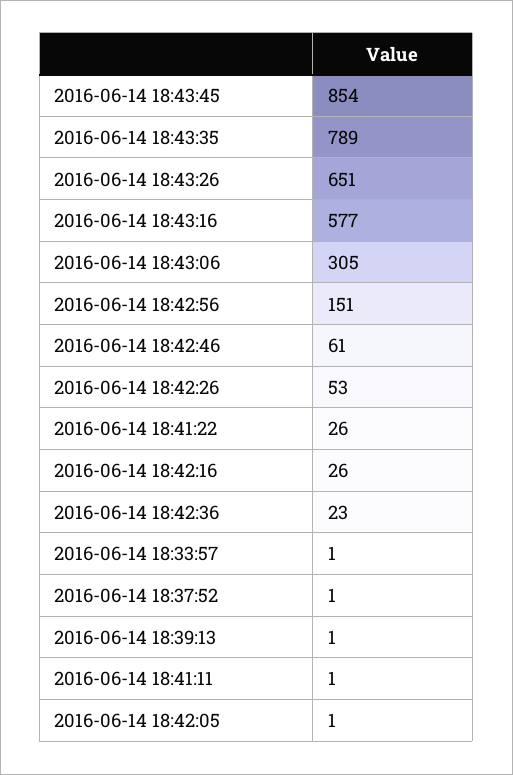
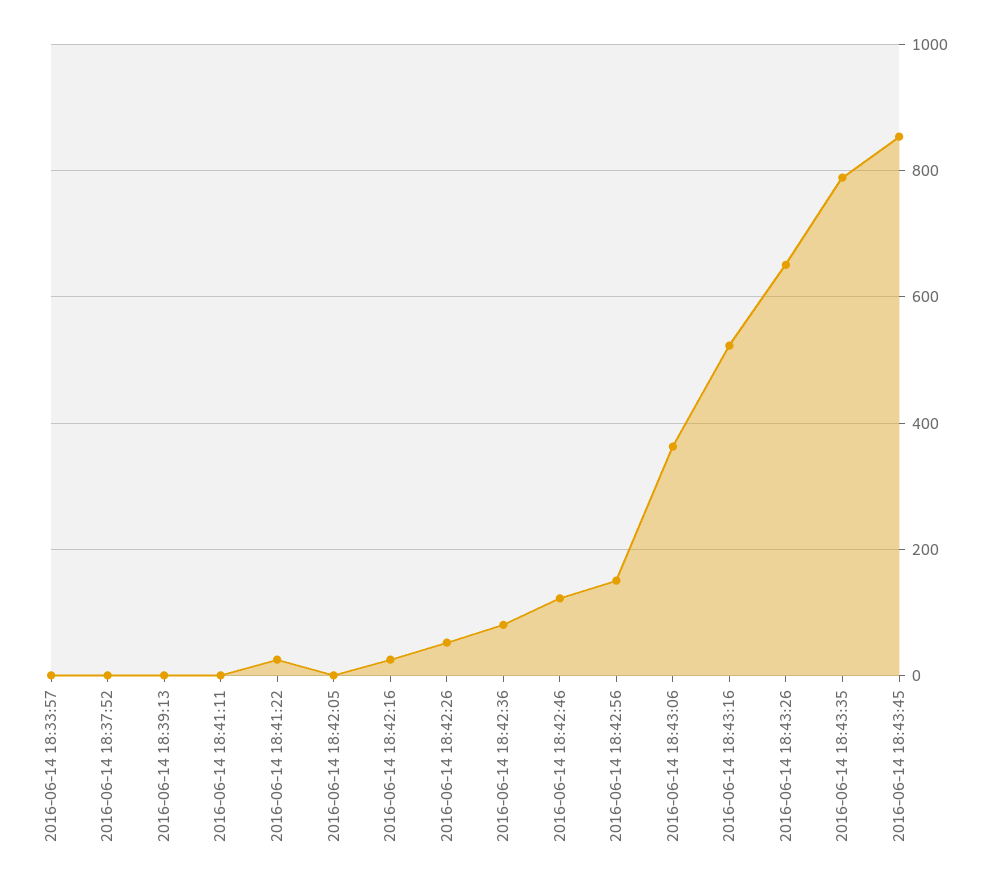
2016-06-14 18:43:16: 577 -> 520
2016-06-14 18:43:06: 305 -> 360
2016-06-14 18:42:46: 61 -> 120
2016-06-14 18:42:36: 23 -> 80

